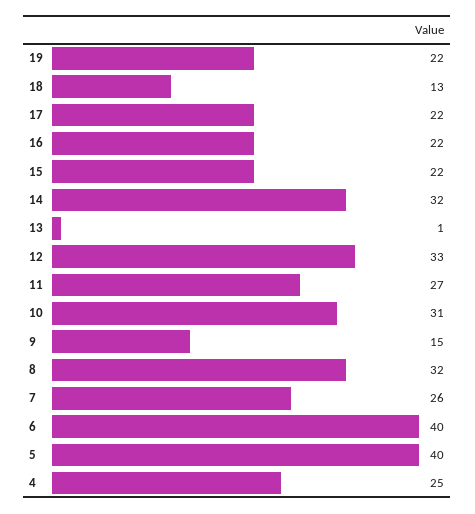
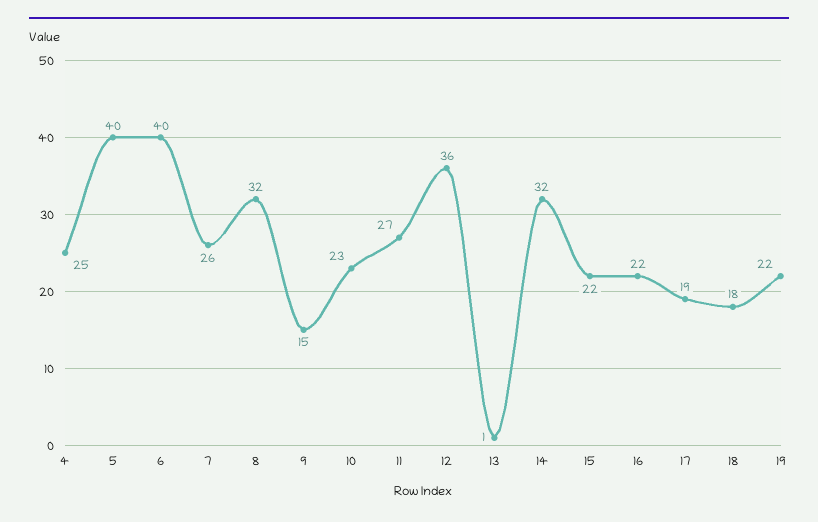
18: 13 -> 18
17: 22 -> 19
12: 33 -> 36
10: 31 -> 23

